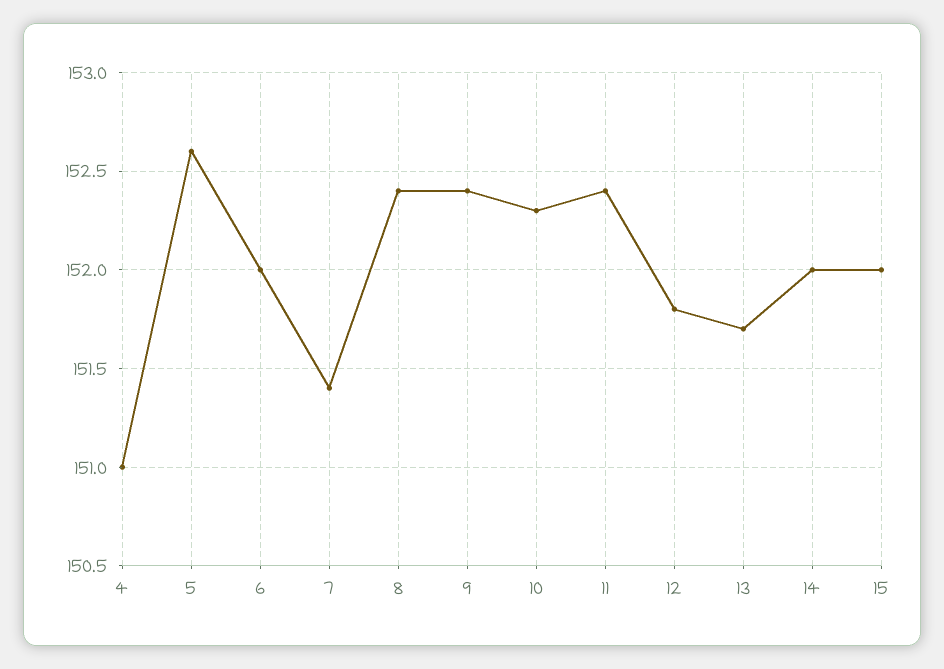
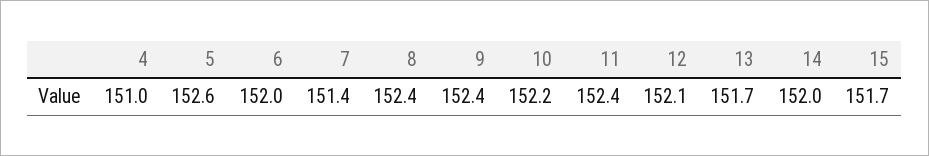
10: 152.3 -> 152.2
12: 151.8 -> 152.1
15: 152 -> 151.7

